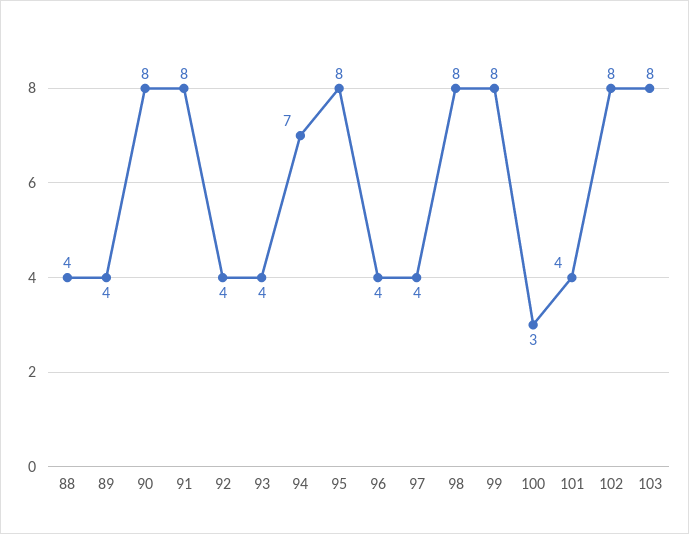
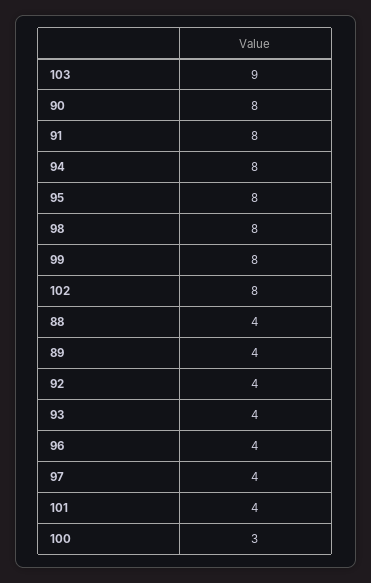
94: 7 -> 8
103: 8 -> 9

